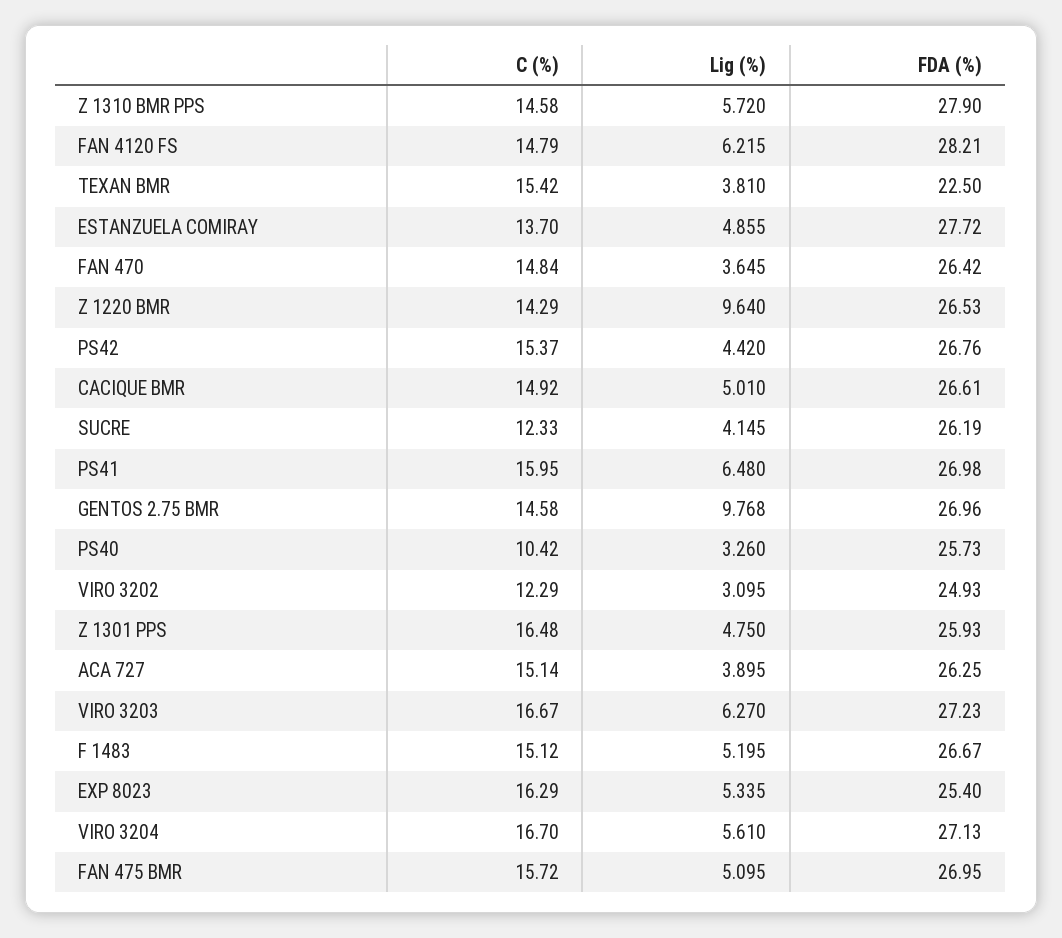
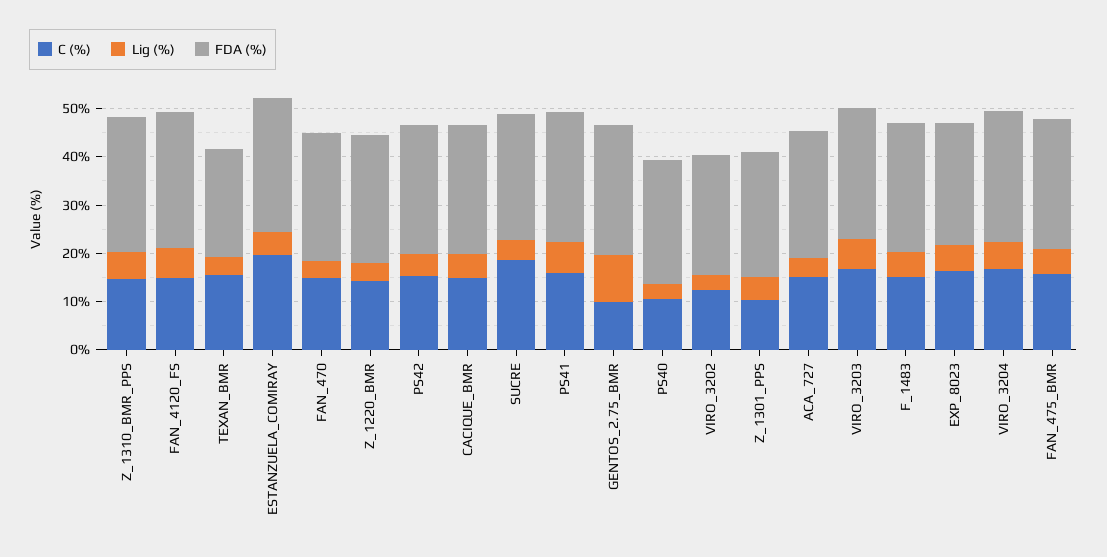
C (%), ESTANZUELA COMIRAY: 13.7 -> 20
Lig (%), Z 1220 BMR: 9.64 -> 4
C (%), SUCRE: 12.33 -> 18
C (%), GENTOS 2.75 BMR: 14.58 -> 10
C (%), Z 1301 PPS: 16.48 -> 10

